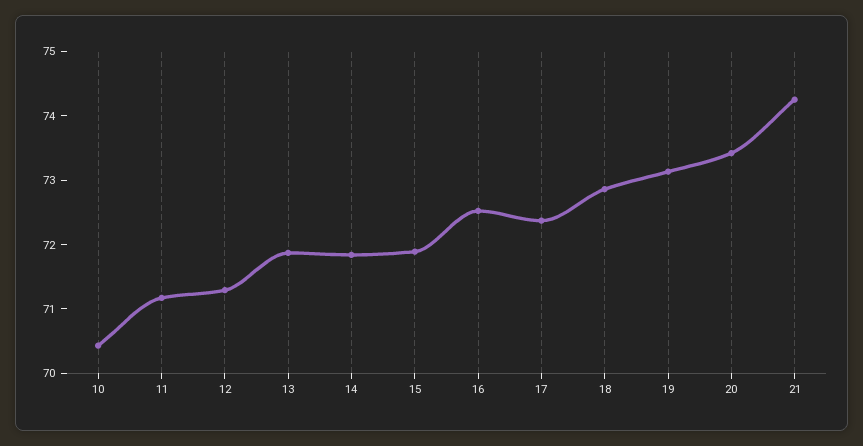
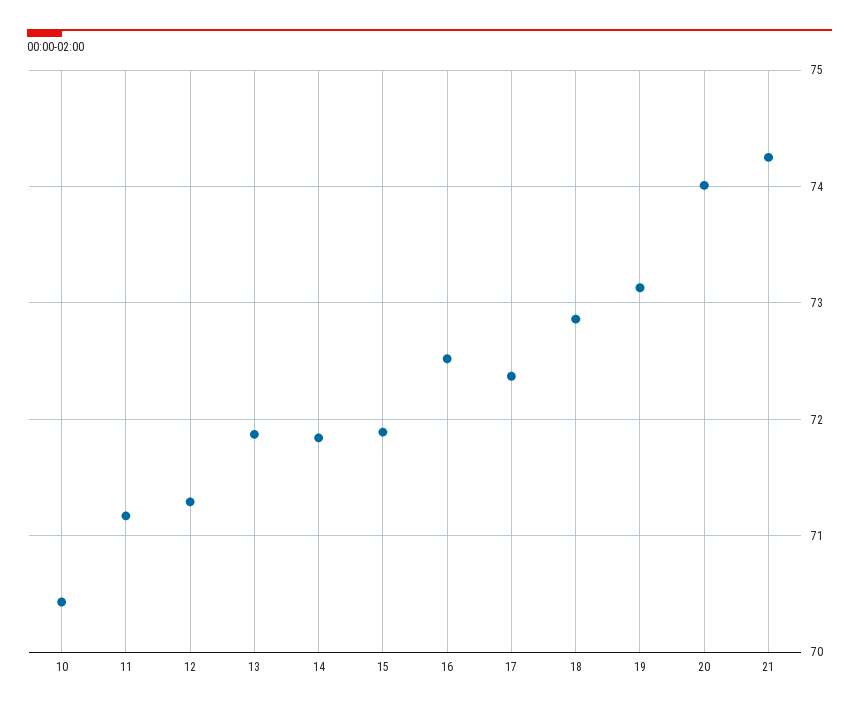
20: 73.4 -> 74

